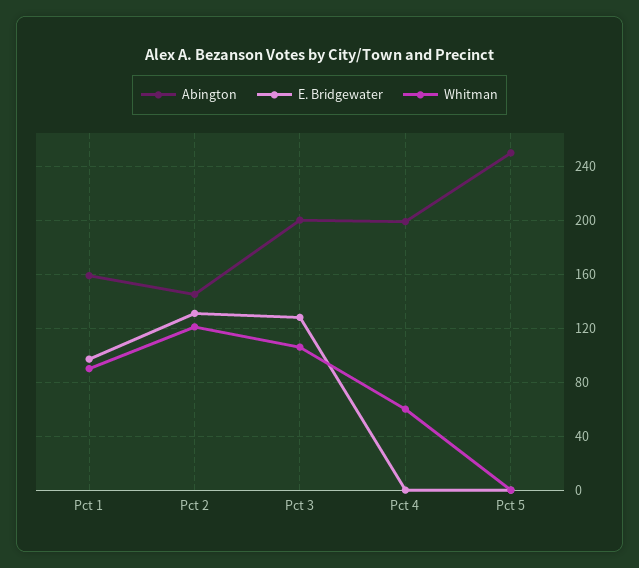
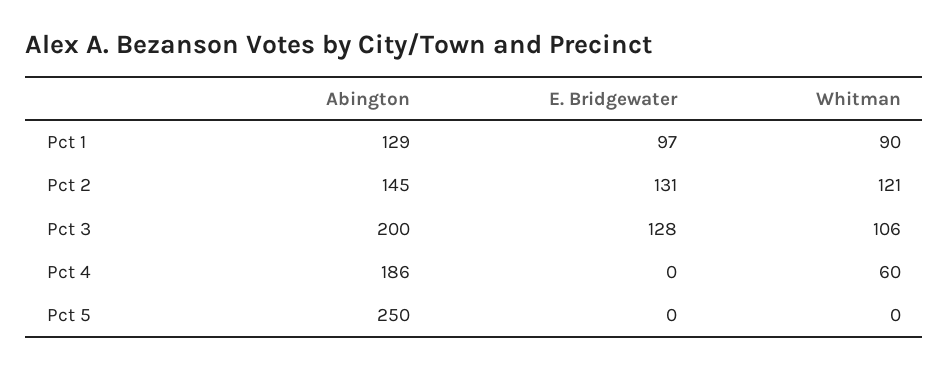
Abington, Pct 1: 160 -> 129
Abington, Pct 4: 200 -> 186

